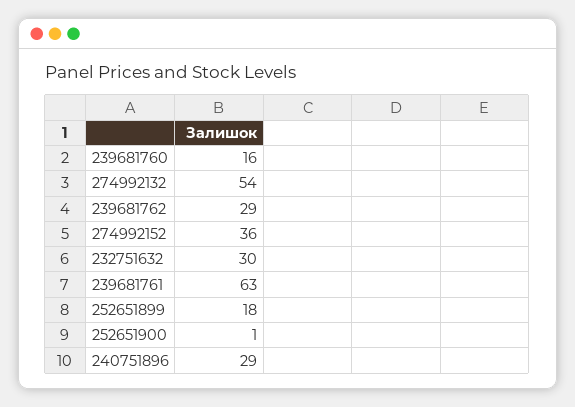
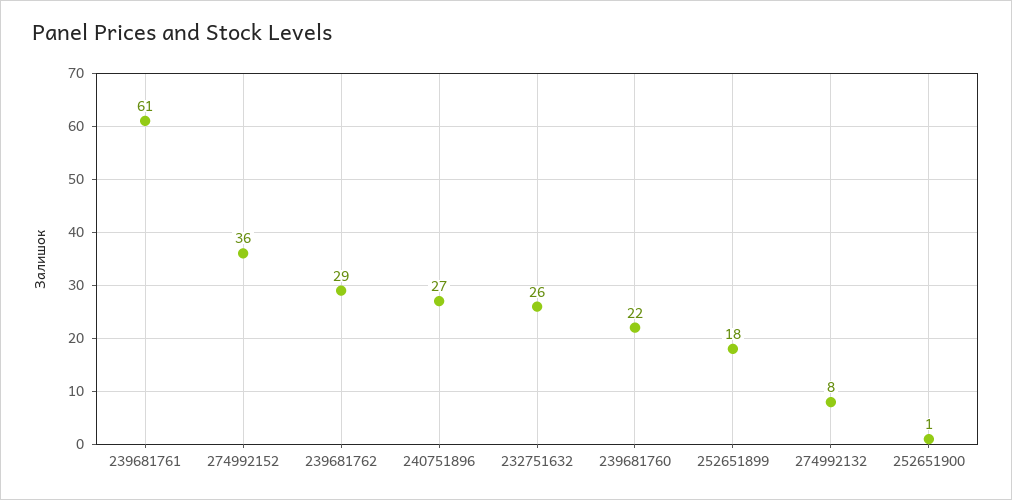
239681760: 16 -> 22
274992132: 54 -> 8
232751632: 30 -> 26
239681761: 63 -> 61
240751896: 29 -> 27

